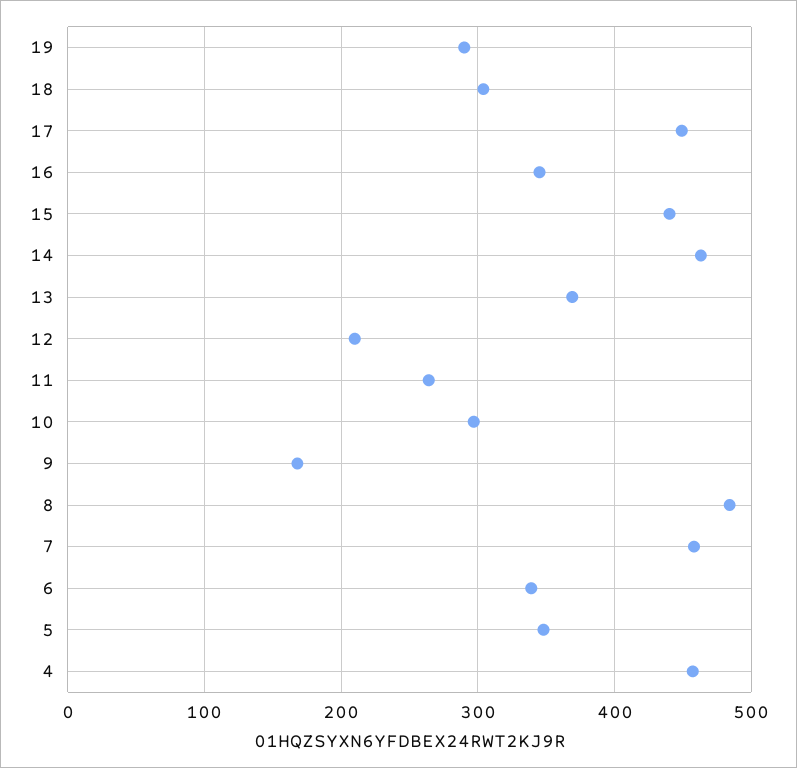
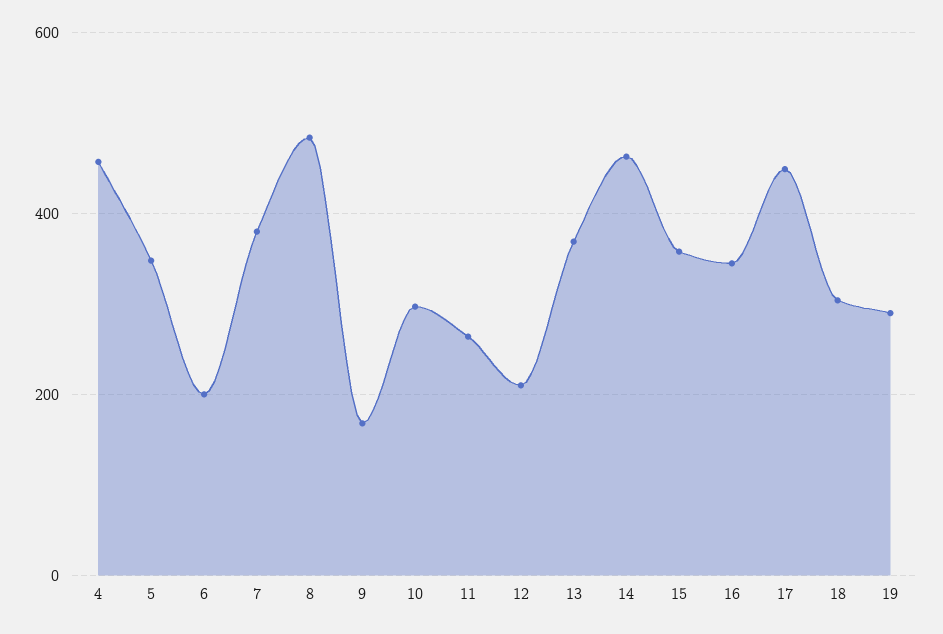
15: 440 -> 360
7: 460 -> 380
6: 340 -> 200

